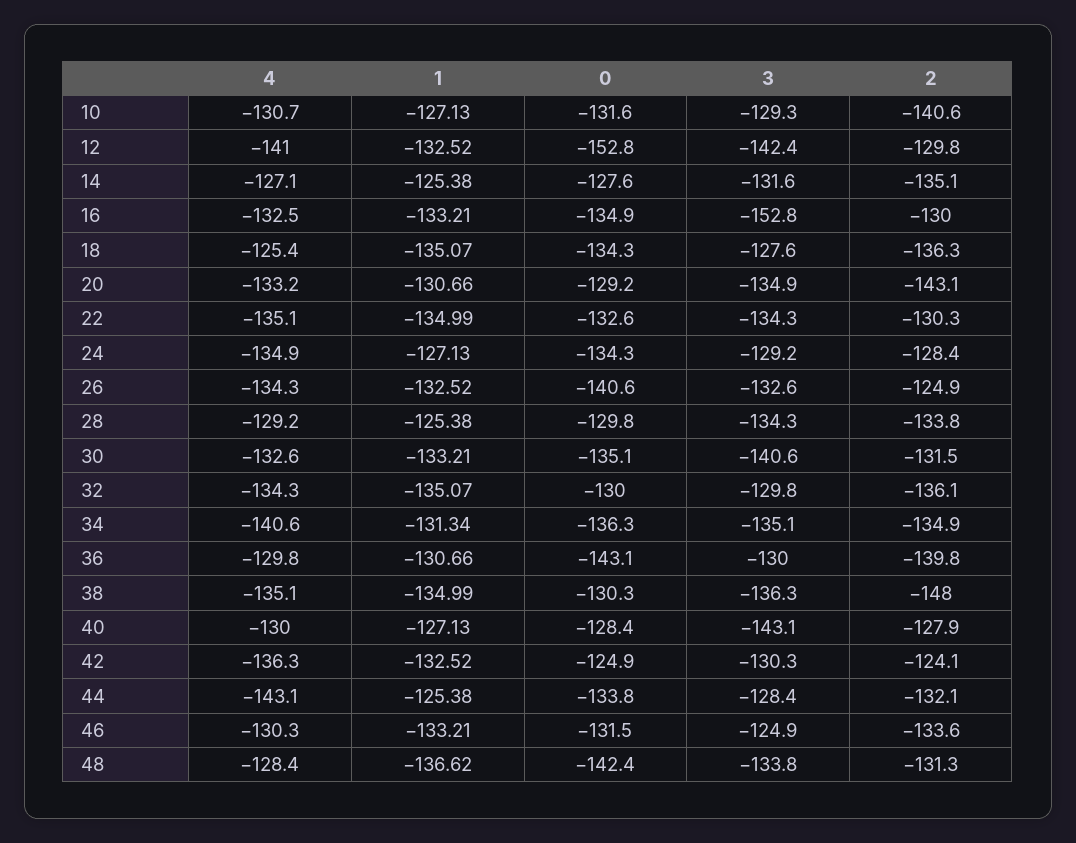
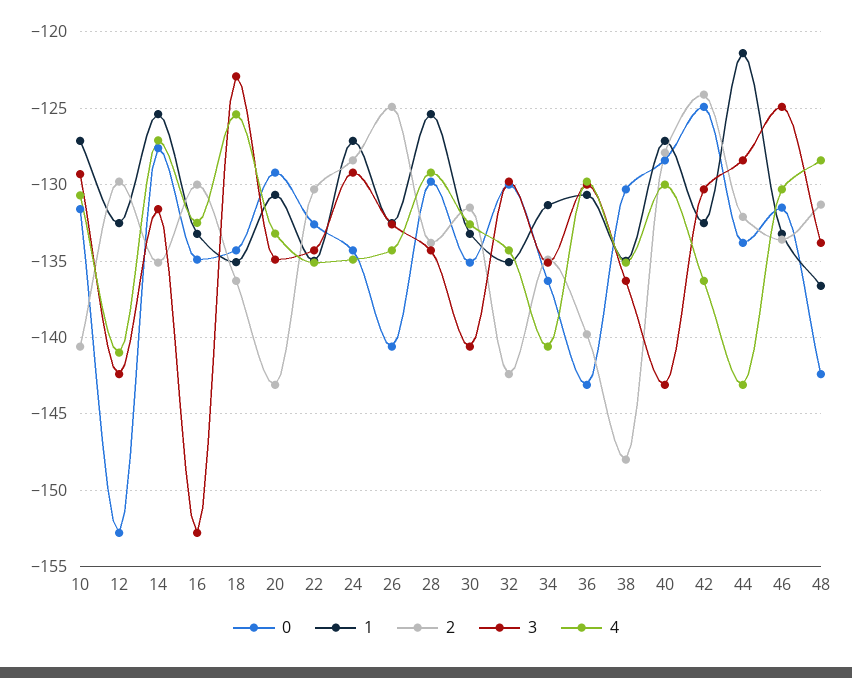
3, 18: -127.6 -> -123
2, 32: -136.1 -> -142.5
1, 44: -125.38 -> -121.5

